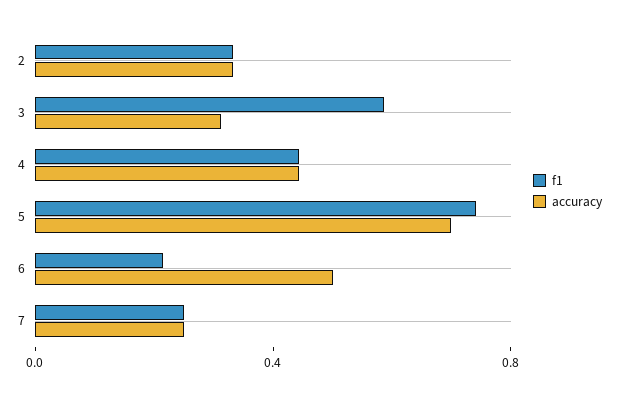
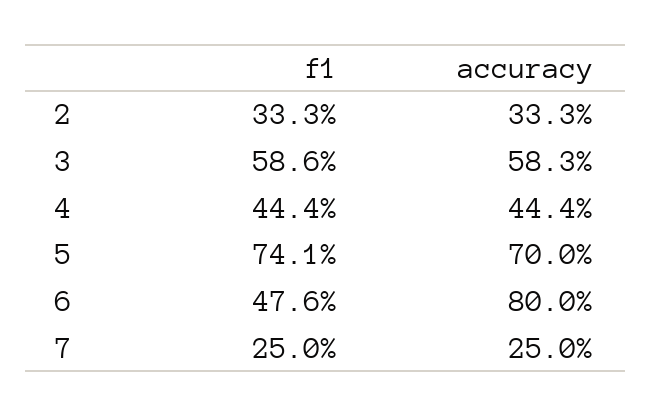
accuracy, 3: 0.3 -> 0.583
f1, 6: 0.2 -> 0.476
accuracy, 6: 0.5 -> 0.8

